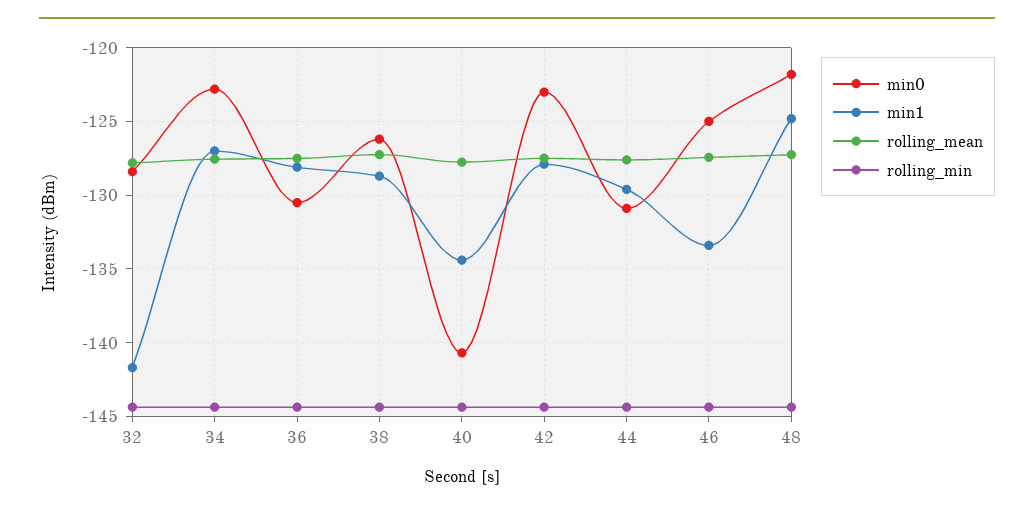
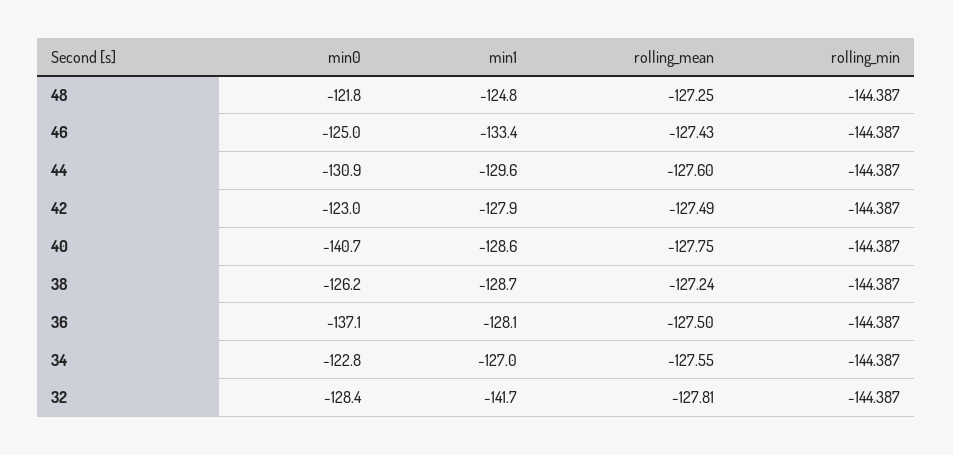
min0, 36: -130.5 -> -137.1
min1, 40: -134.5 -> -128.6

